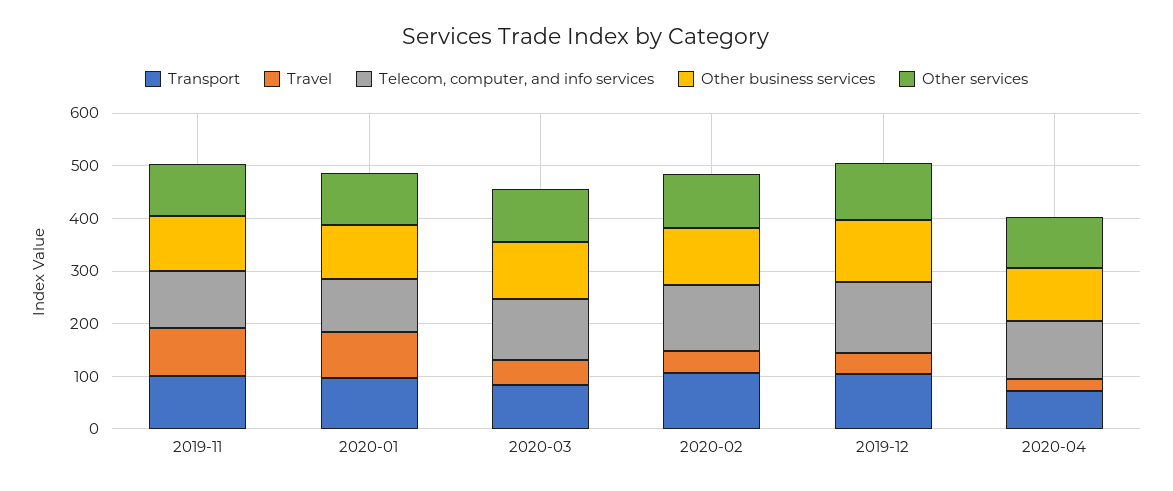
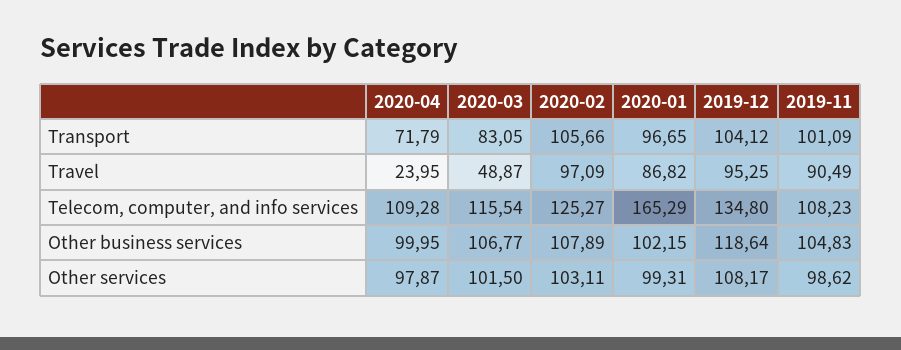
Telecom, computer, and info services, 2020-01: 100 -> 165.29
Travel, 2020-02: 40 -> 97.09
Travel, 2019-12: 40 -> 95.25

